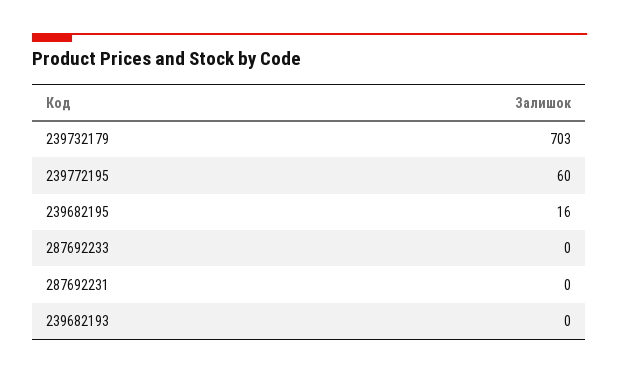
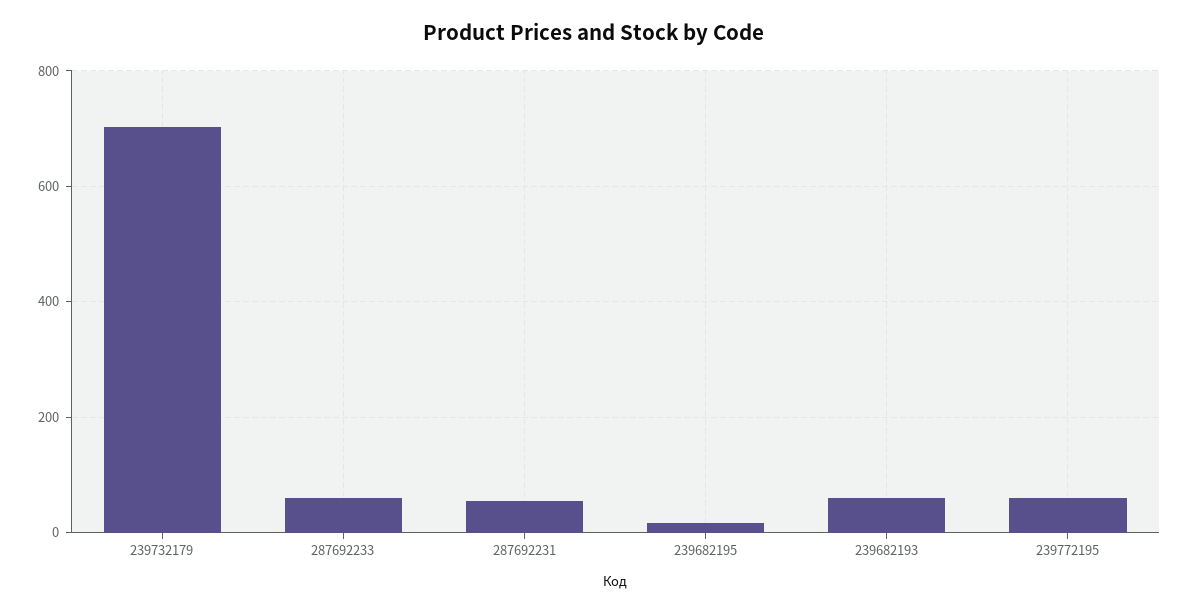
287692233: 0 -> 60
287692231: 0 -> 60
239682193: 0 -> 60

